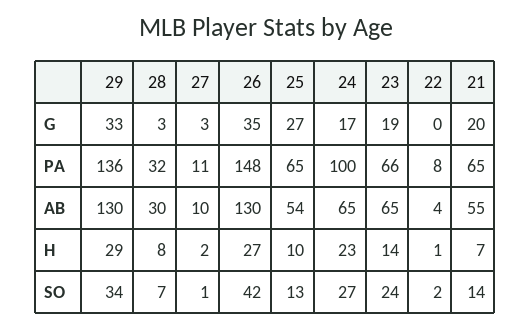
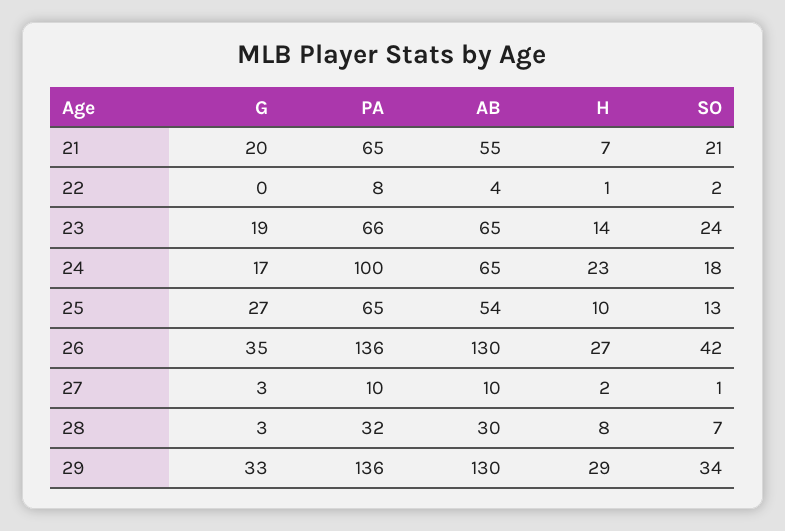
27, PA: 11 -> 10
26, PA: 148 -> 136
24, SO: 27 -> 18
21, SO: 14 -> 21

